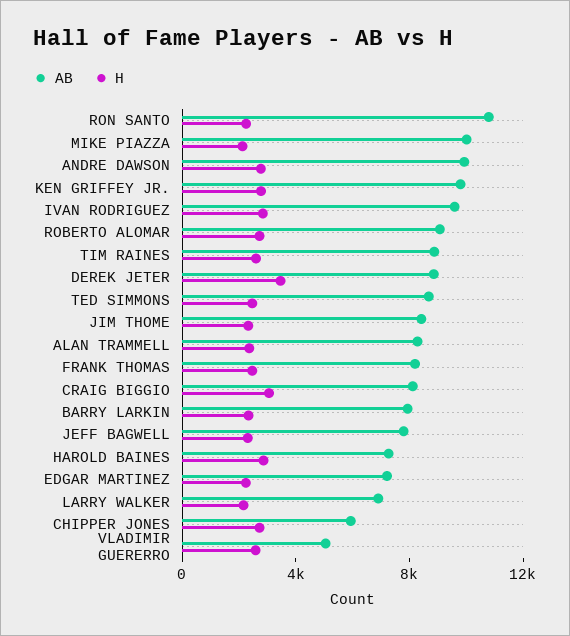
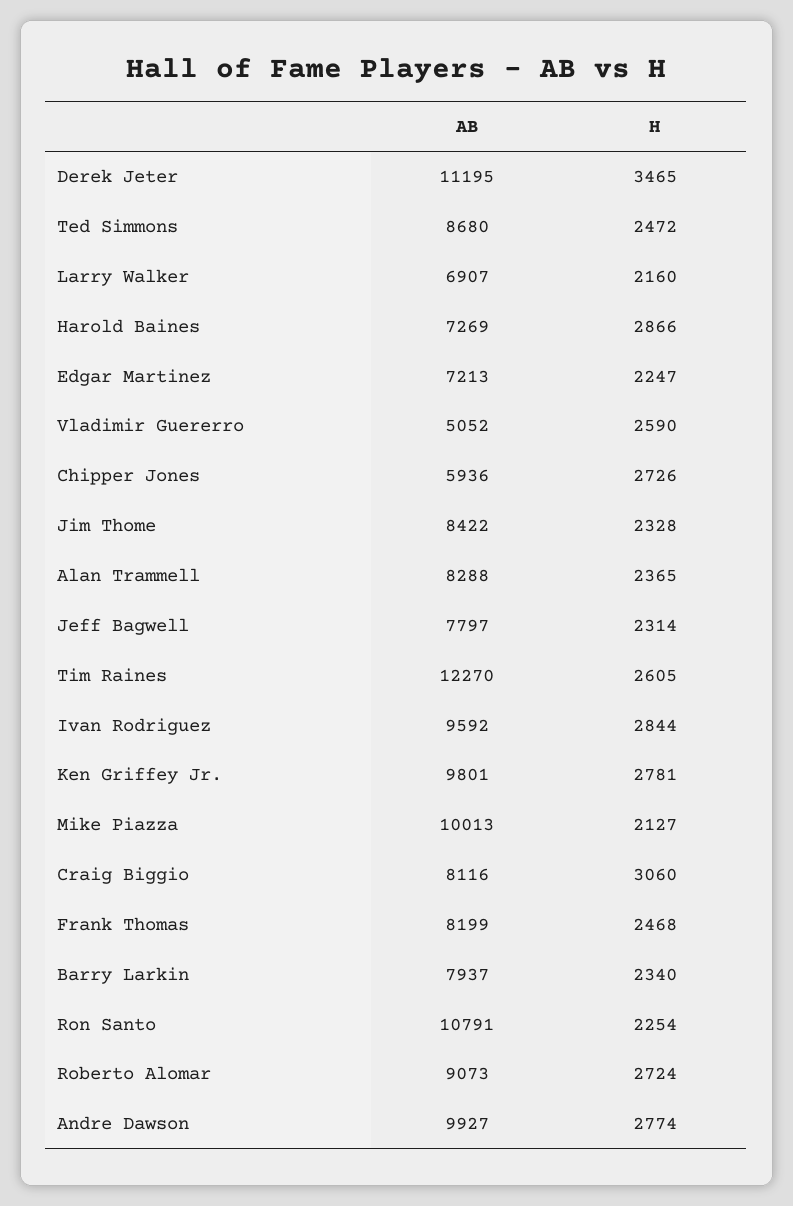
AB, TIM RAINES: 9000 -> 12270
AB, DEREK JETER: 9000 -> 11195

